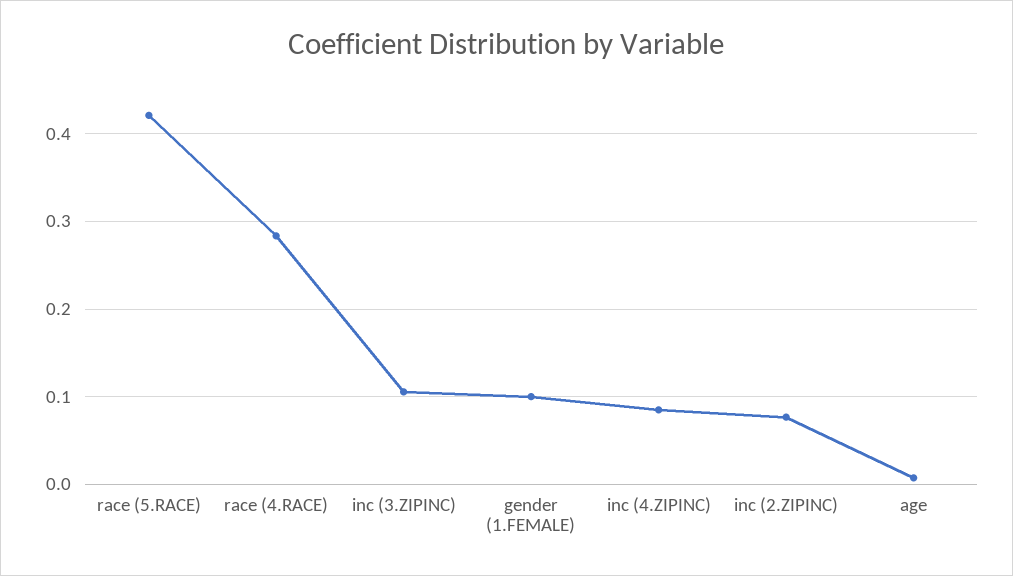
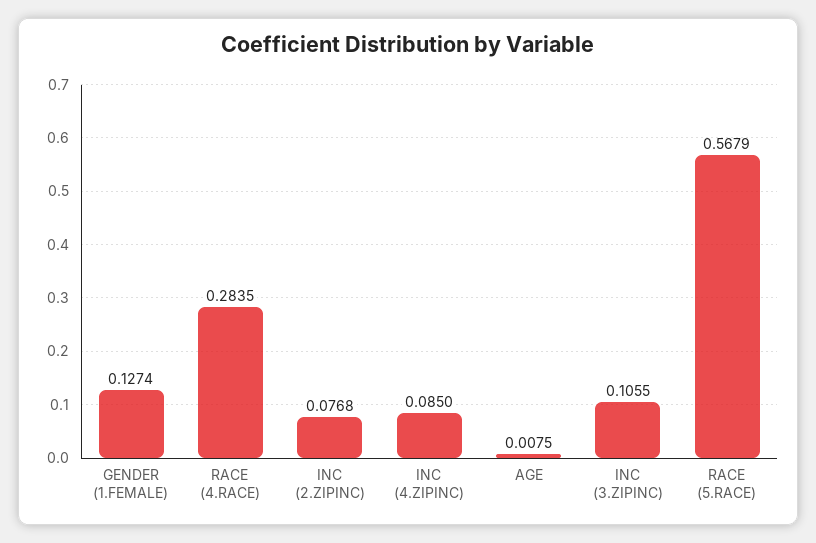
race (5.RACE): 0.42 -> 0.5679
gender (1.FEMALE): 0.1 -> 0.1274

